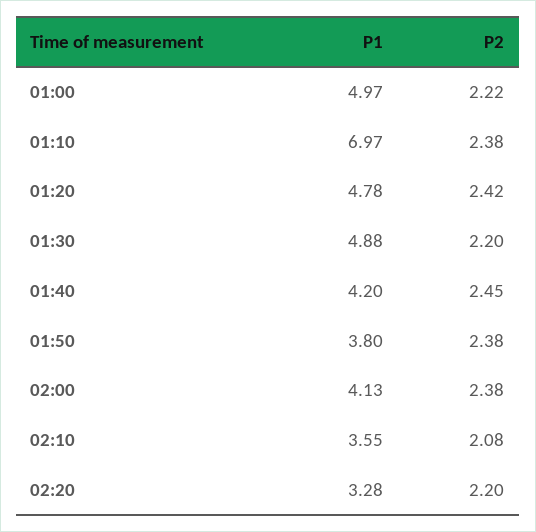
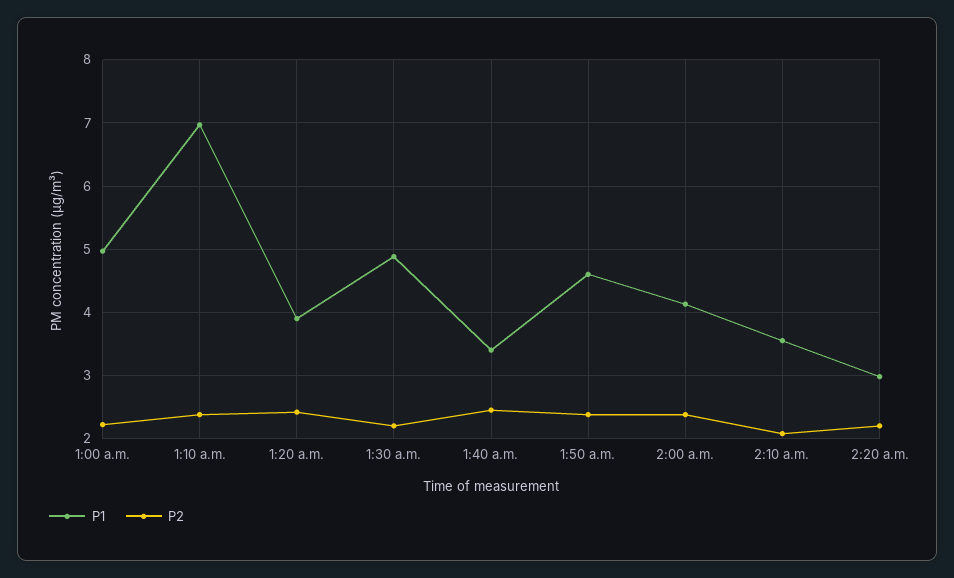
P1, 01:20: 4.78 -> 3.9
P1, 01:40: 4.2 -> 3.4
P1, 01:50: 3.8 -> 4.6
P1, 02:20: 3.28 -> 3

